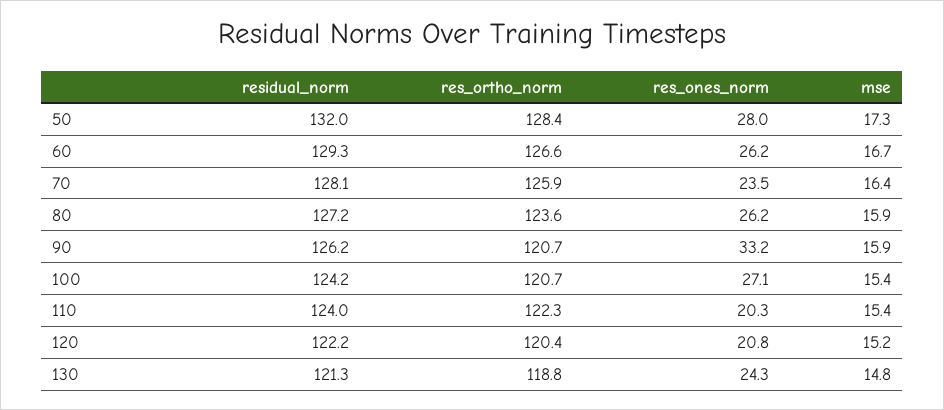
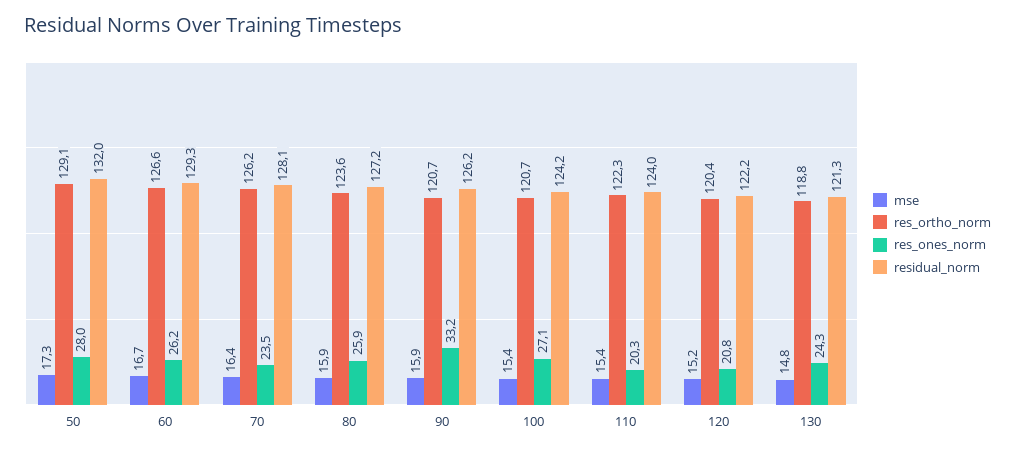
res_ortho_norm, 50: 128.4 -> 129.1
res_ortho_norm, 70: 125.9 -> 126.2
res_ones_norm, 80: 26.2 -> 25.9

